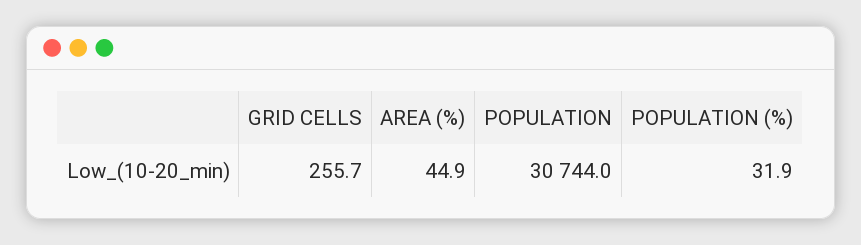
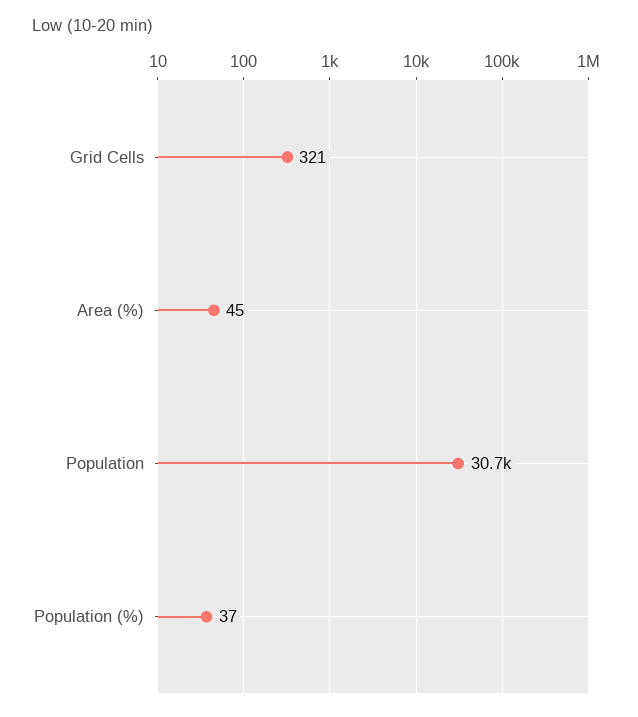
GRID CELLS: 255.7 -> 321
POPULATION (%): 31.9 -> 37

